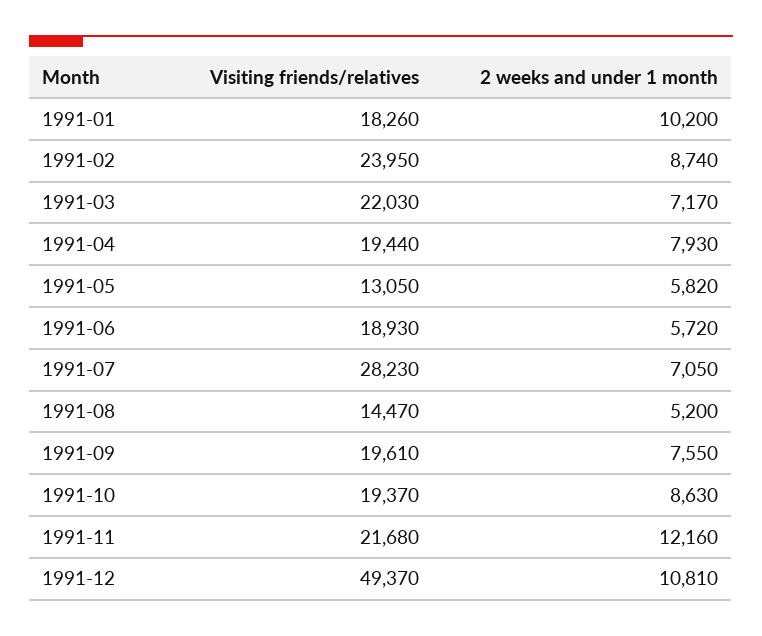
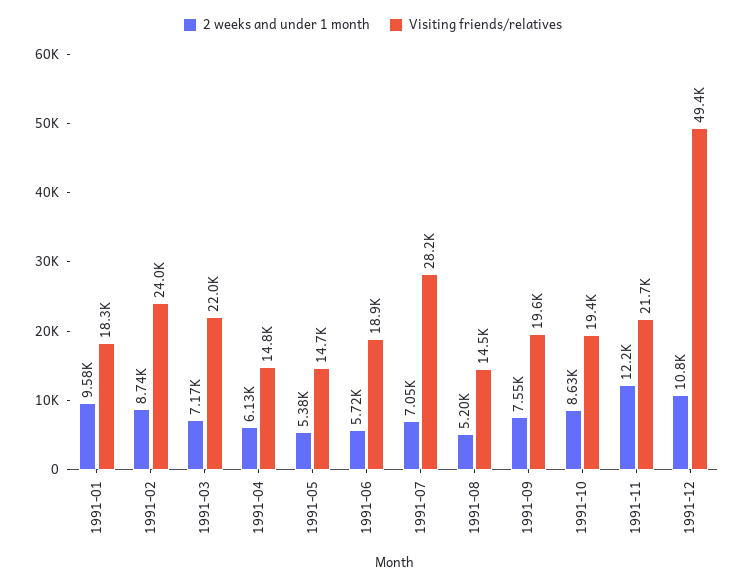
2 weeks and under 1 month, 1991-01: 10200 -> 9580
Visiting friends/relatives, 1991-04: 19440 -> 14800
2 weeks and under 1 month, 1991-04: 7930 -> 6130
Visiting friends/relatives, 1991-05: 13050 -> 14700
2 weeks and under 1 month, 1991-05: 5820 -> 5380

